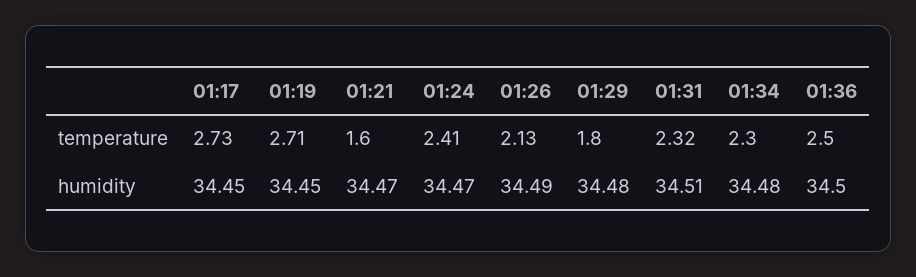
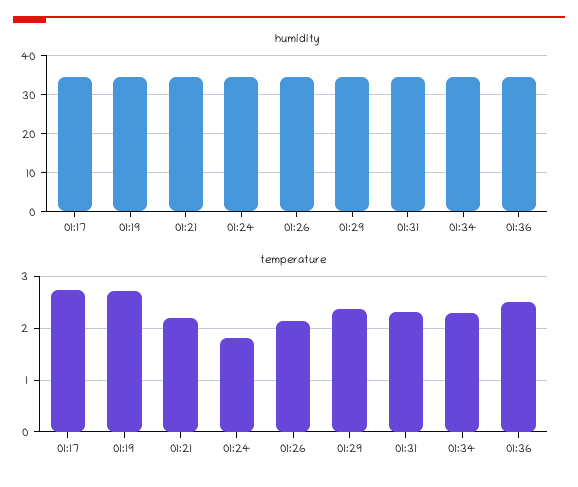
temperature, 01:21: 1.6 -> 2.2
temperature, 01:24: 2.41 -> 1.8
temperature, 01:29: 1.8 -> 2.4

